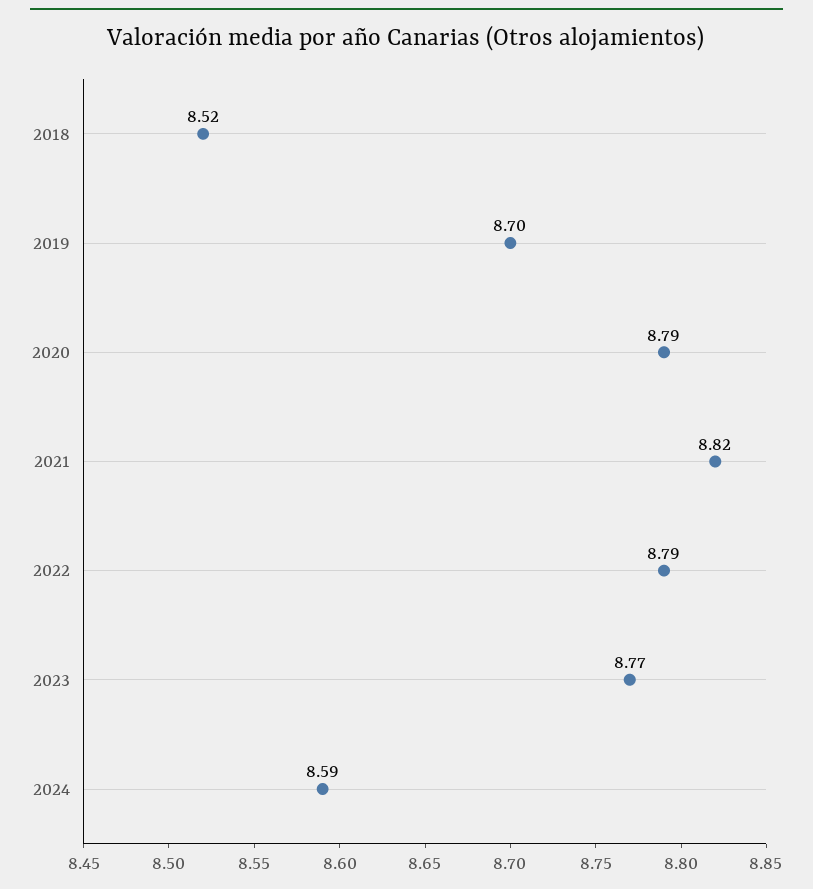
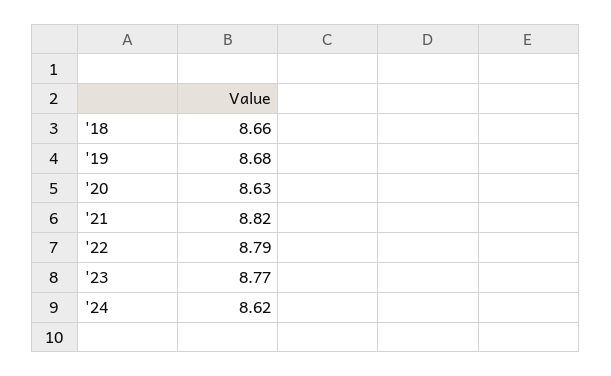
2018: 8.52 -> 8.66
2019: 8.7 -> 8.68
2020: 8.79 -> 8.63
2024: 8.59 -> 8.62

